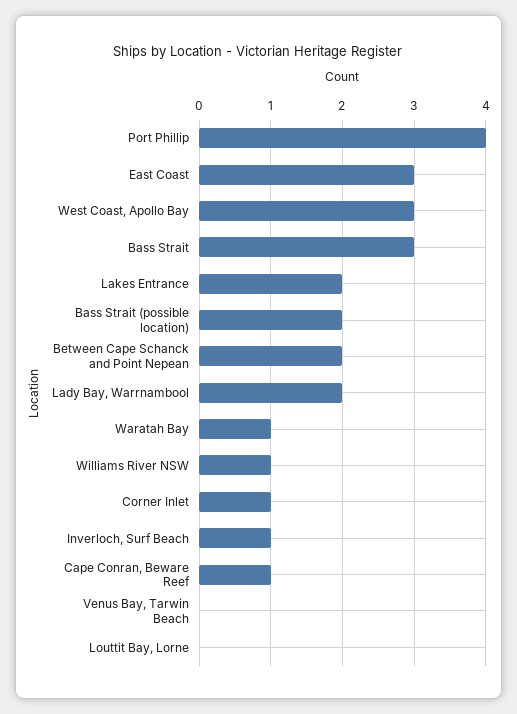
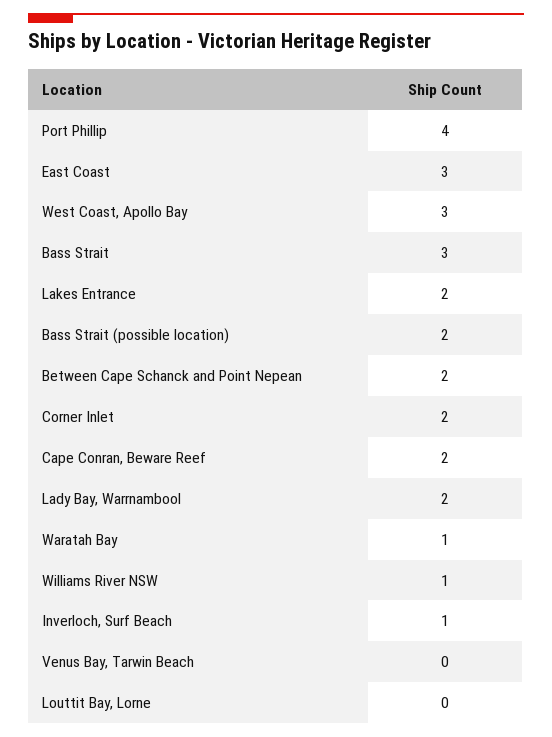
Corner Inlet: 1 -> 2
Cape Conran, Beware Reef: 1 -> 2

